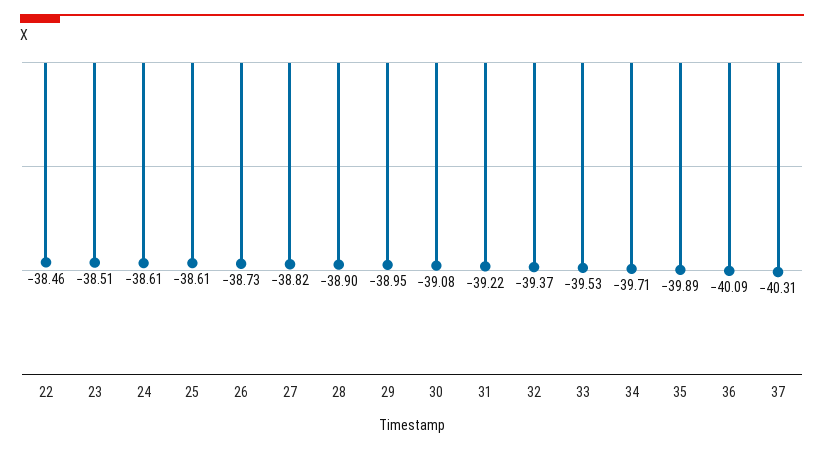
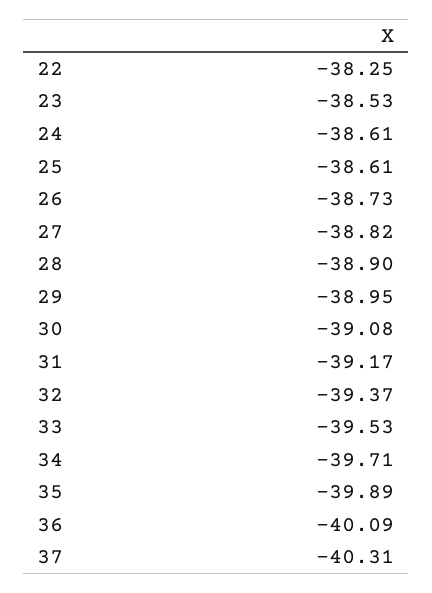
22: -38.46 -> -38.25
23: -38.51 -> -38.53
31: -39.22 -> -39.17

